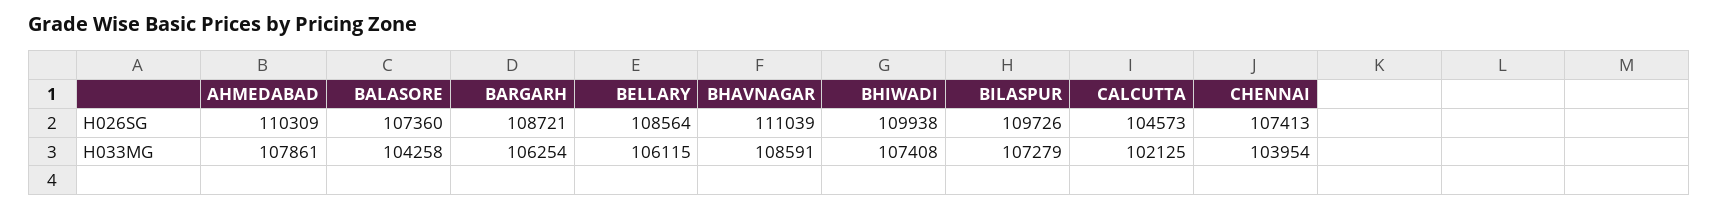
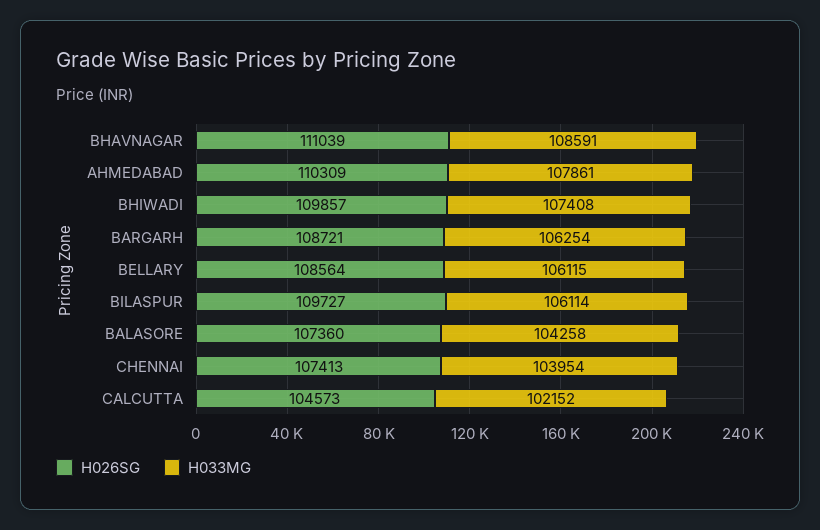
H026SG, BHIWADI: 109938 -> 109857
H026SG, BILASPUR: 109726 -> 109727
H033MG, BILASPUR: 107279 -> 106114
H033MG, CALCUTTA: 102125 -> 102152

